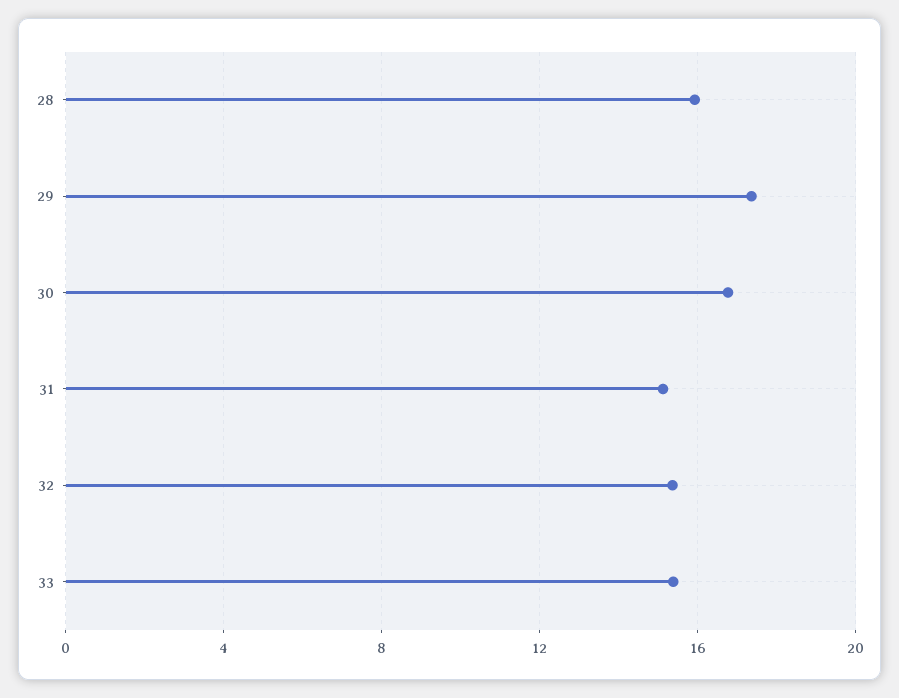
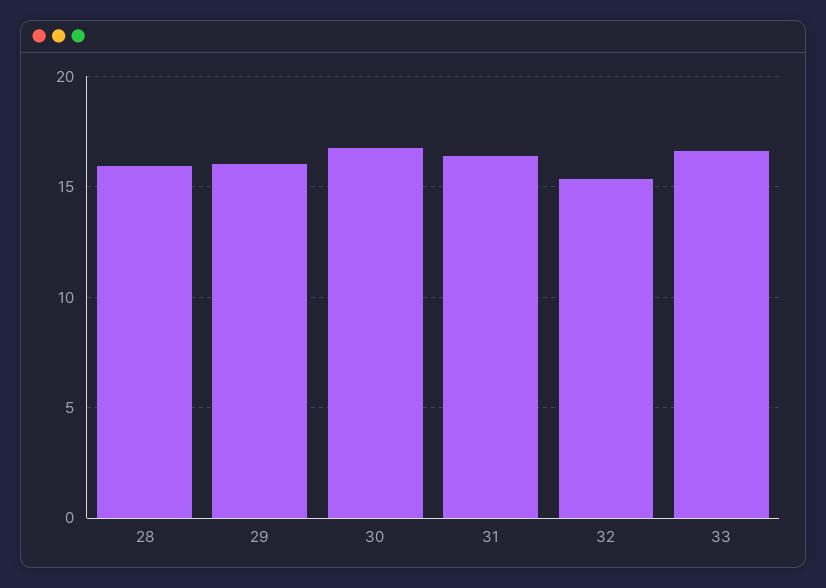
29: 17.5 -> 16
31: 15 -> 16.5
33: 15.5 -> 16.5

